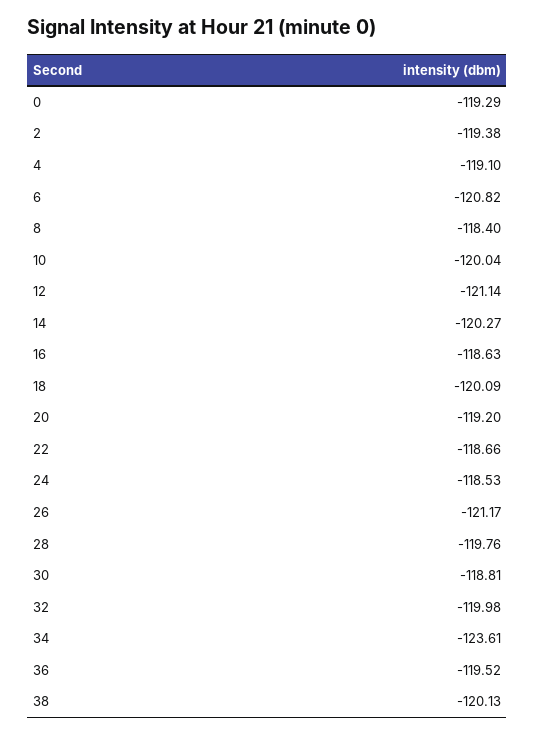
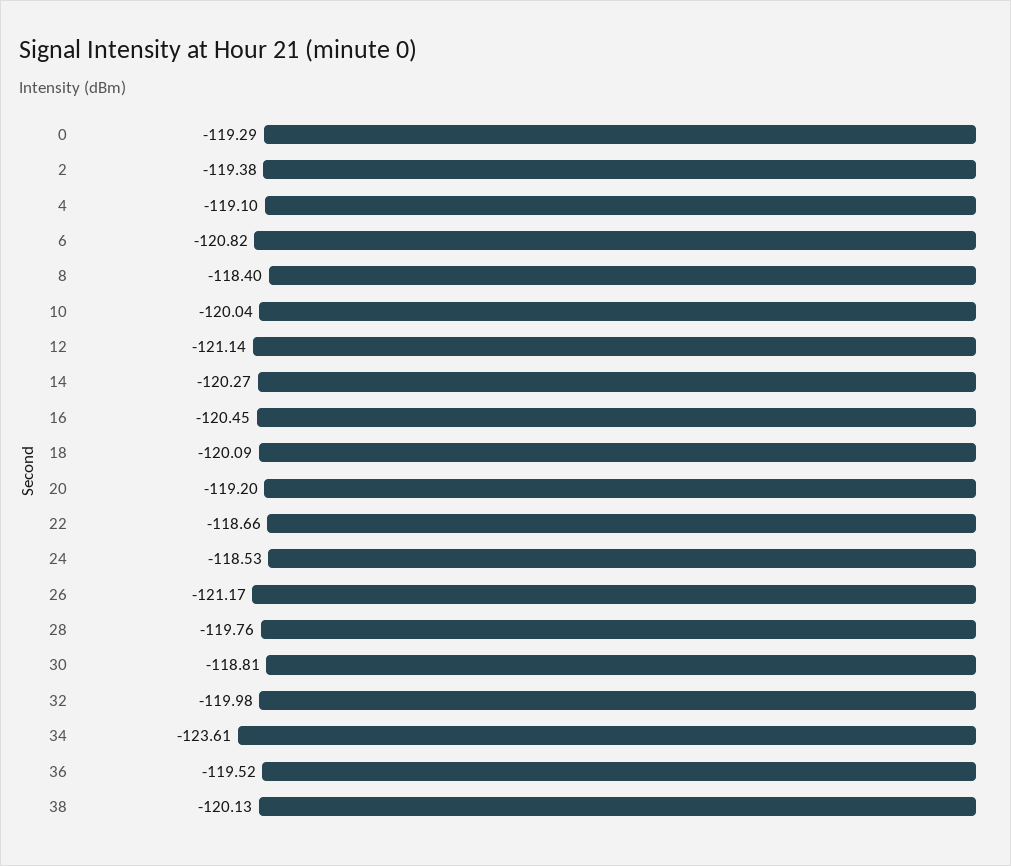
16: -118.63 -> -120.45

